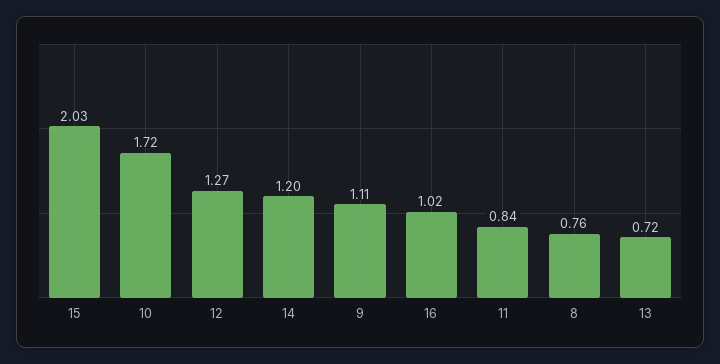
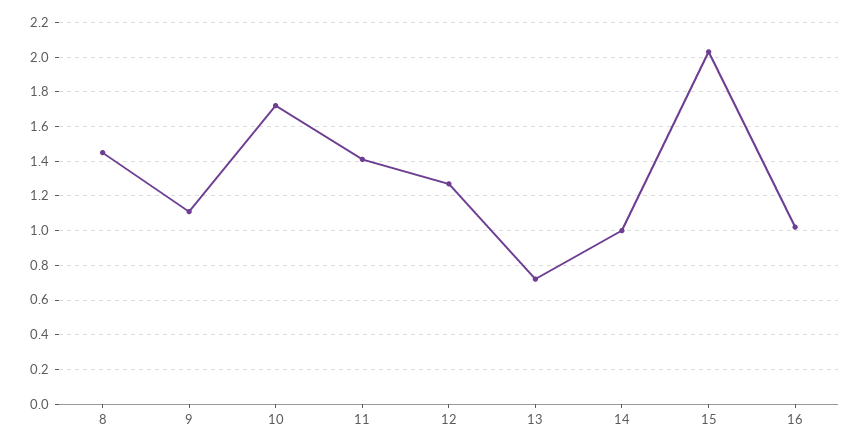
14: 1.2 -> 1
11: 0.84 -> 1.4
8: 0.76 -> 1.45

